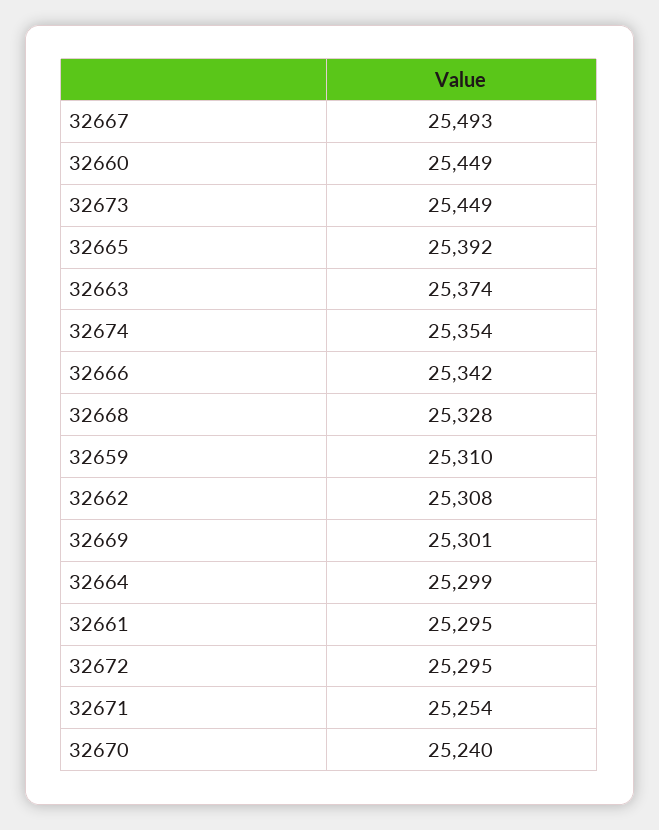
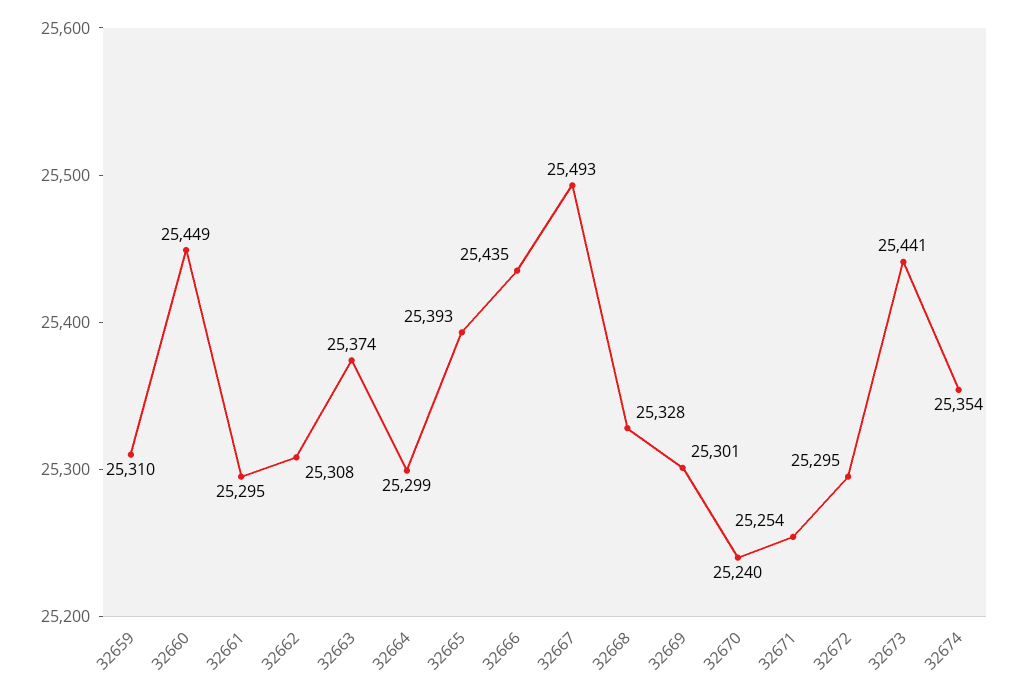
32673: 25449 -> 25441
32665: 25392 -> 25393
32666: 25342 -> 25435

